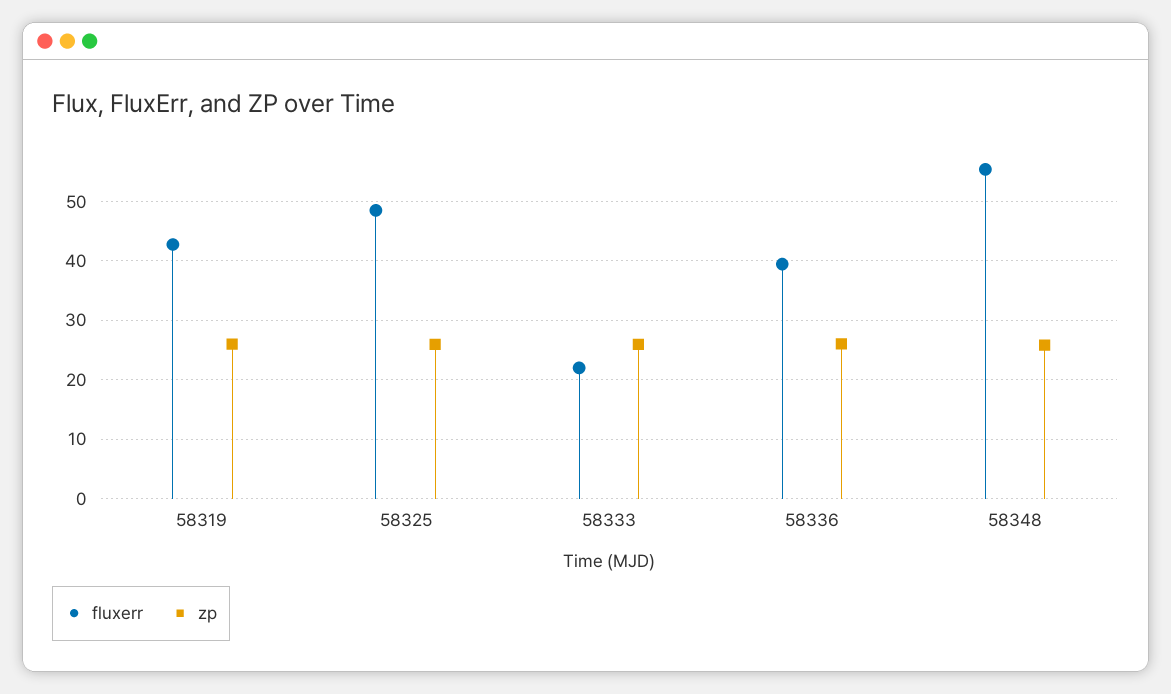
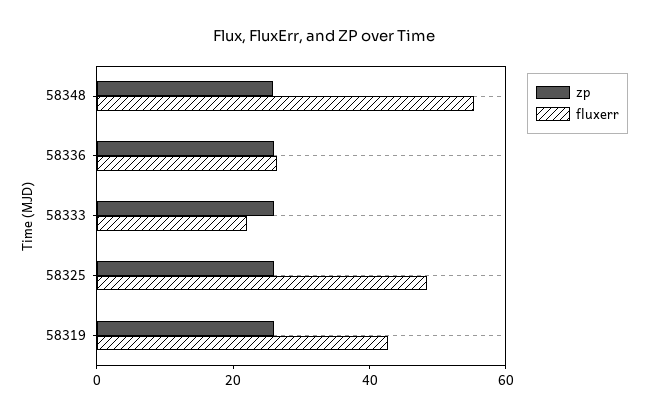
fluxerr, 58336: 40 -> 25

